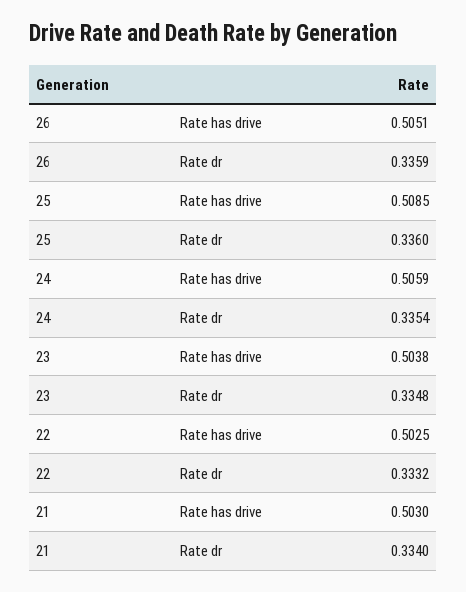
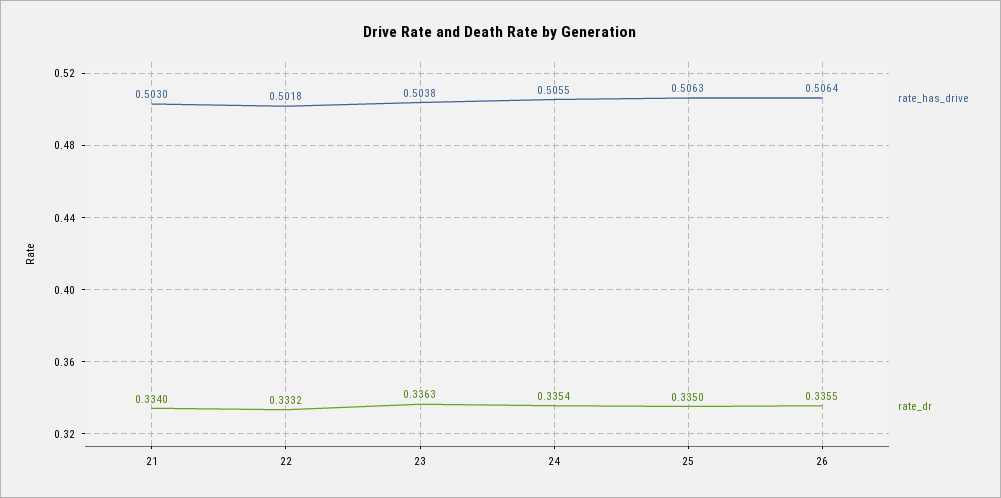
Rate has drive, 26: 0.5051 -> 0.5064
Rate dr, 26: 0.3359 -> 0.3355
Rate has drive, 25: 0.5085 -> 0.5063
Rate dr, 25: 0.336 -> 0.335
Rate has drive, 24: 0.5059 -> 0.5055
Rate dr, 23: 0.3348 -> 0.3363
Rate has drive, 22: 0.5025 -> 0.5018

